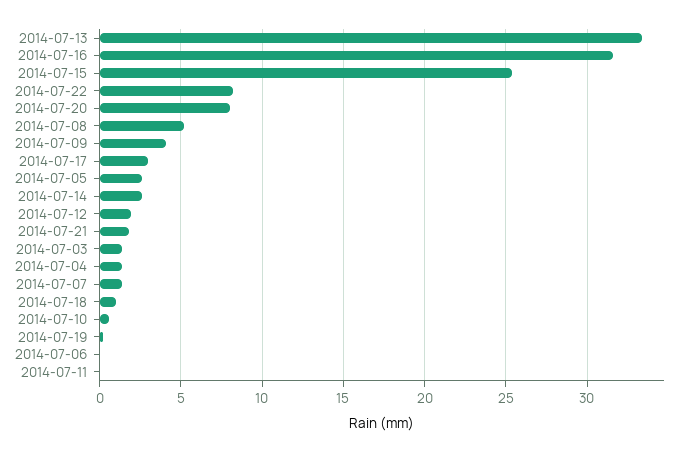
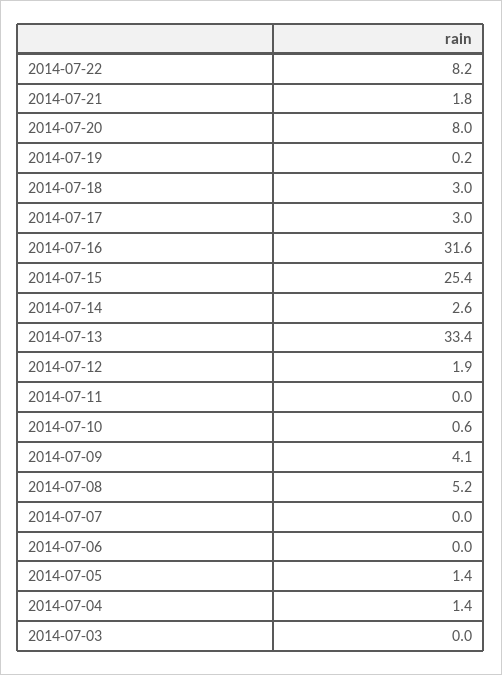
2014-07-05: 2.5 -> 1.4
2014-07-03: 1.5 -> 0
2014-07-07: 1.5 -> 0
2014-07-18: 1 -> 3

